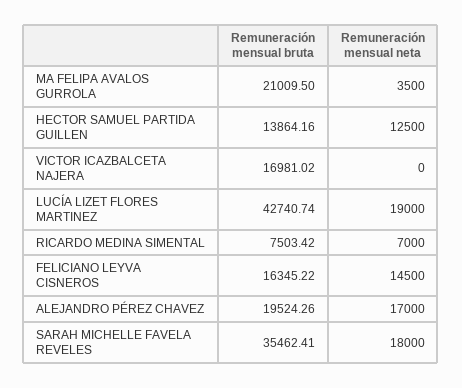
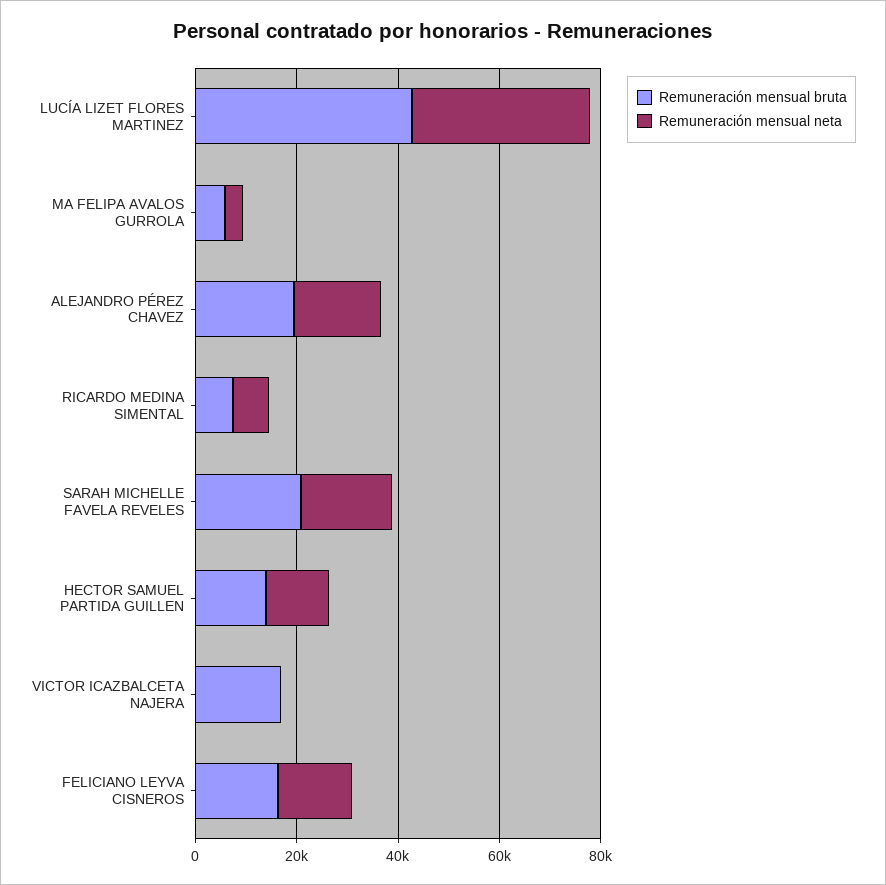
Remuneración mensual bruta, MA FELIPA AVALOS GURROLA: 21009.5 -> 5000
Remuneración mensual neta, LUCÍA LIZET FLORES MARTINEZ: 19000 -> 35000
Remuneración mensual bruta, SARAH MICHELLE FAVELA REVELES: 35462.41 -> 20000

